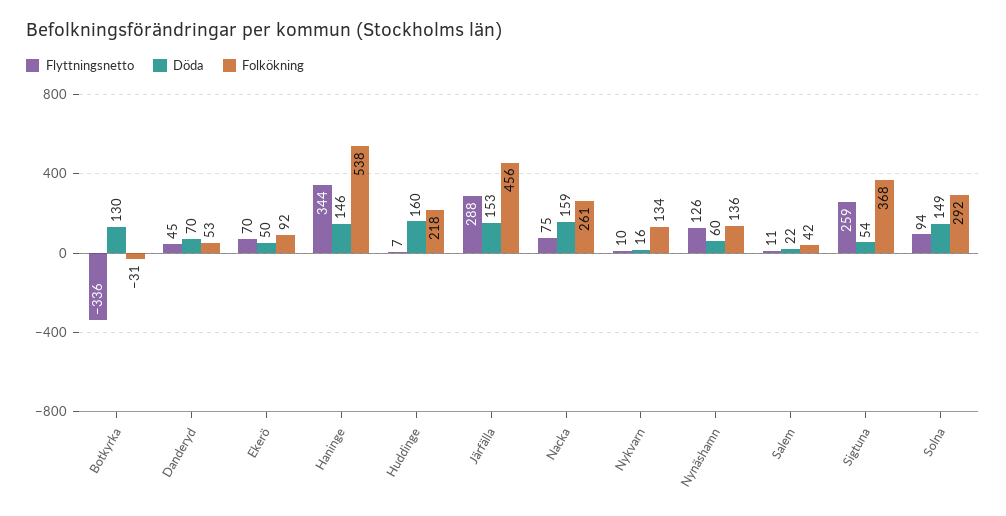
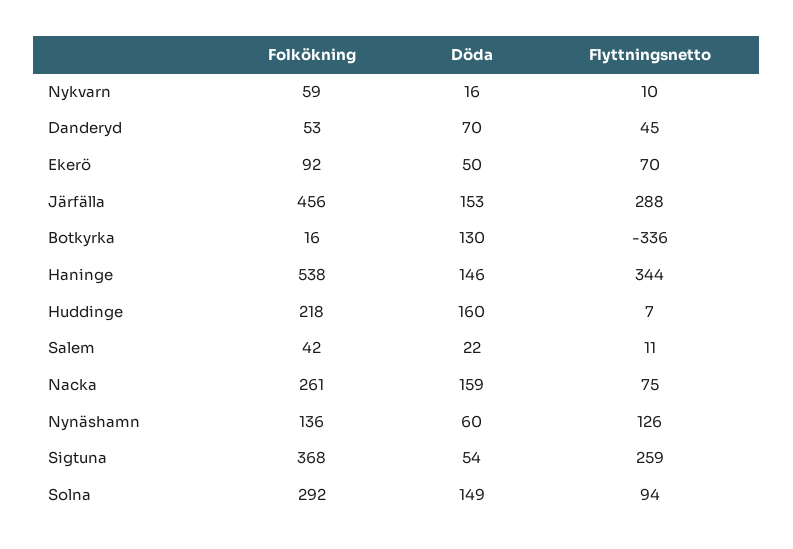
Folkökning, Botkyrka: -31 -> 16
Folkökning, Nykvarn: 134 -> 59

